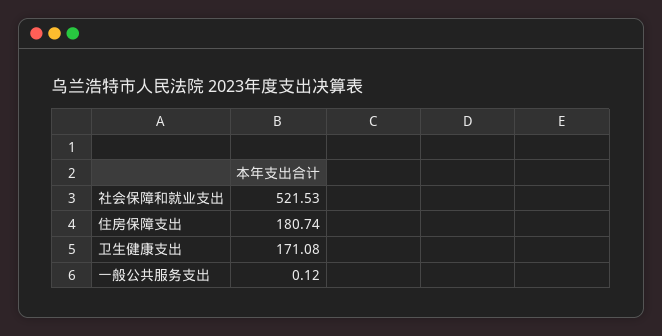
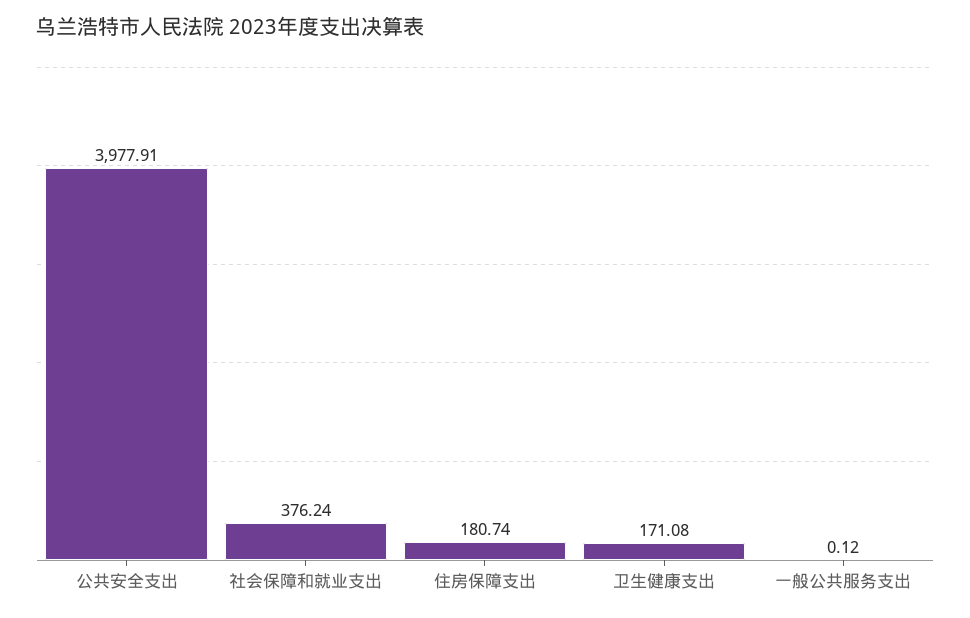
社会保障和就业支出: 521.53 -> 376.24
公共安全支出: none -> 3977.91

